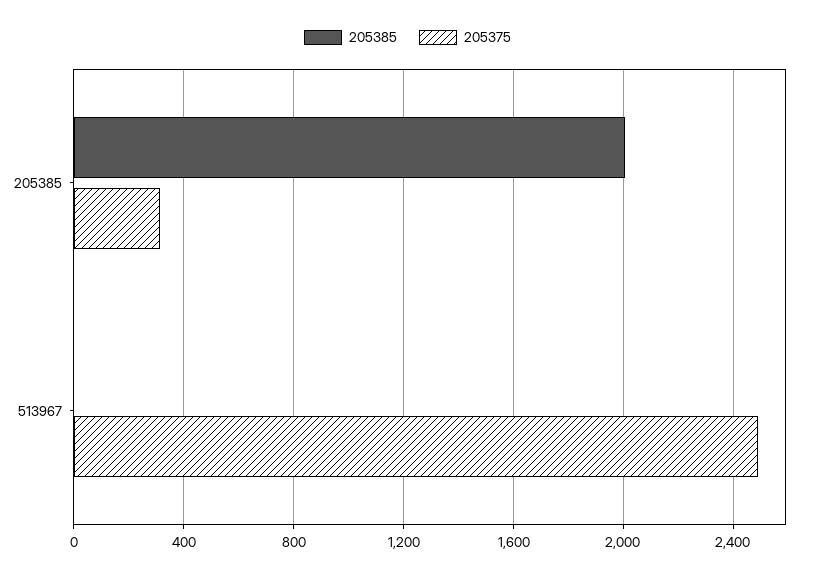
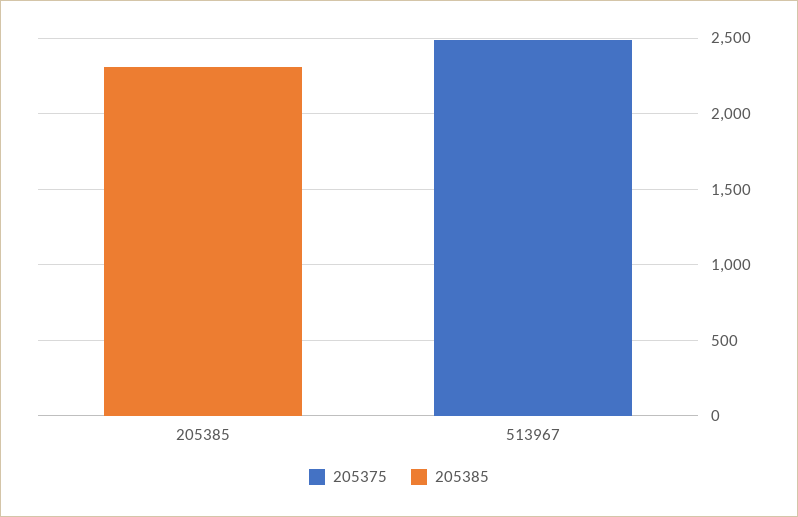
205385, 205385: 2000 -> 2300
205375, 205385: 300 -> 0

